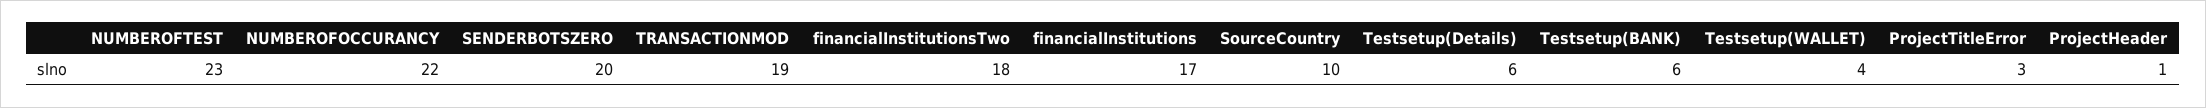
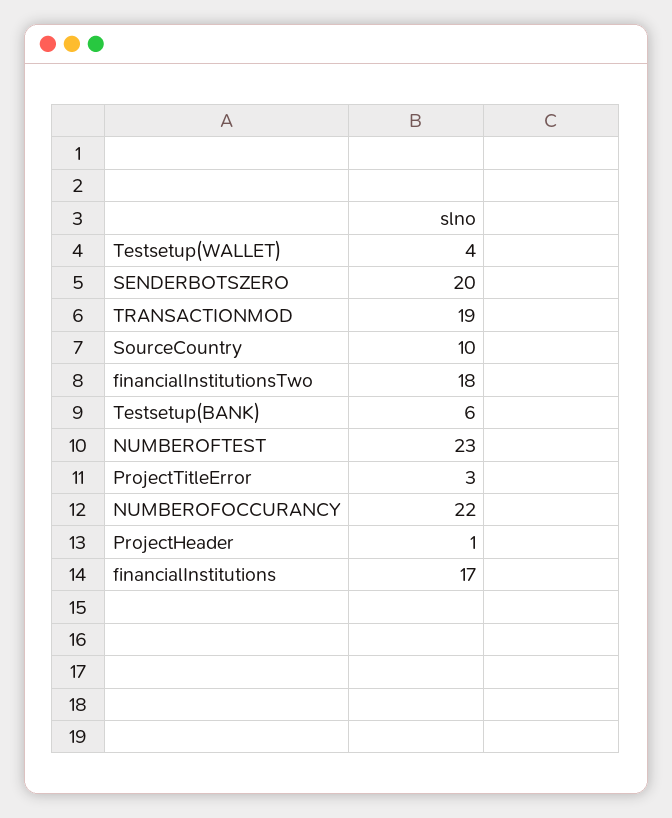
Testsetup(Details): 6 -> none

